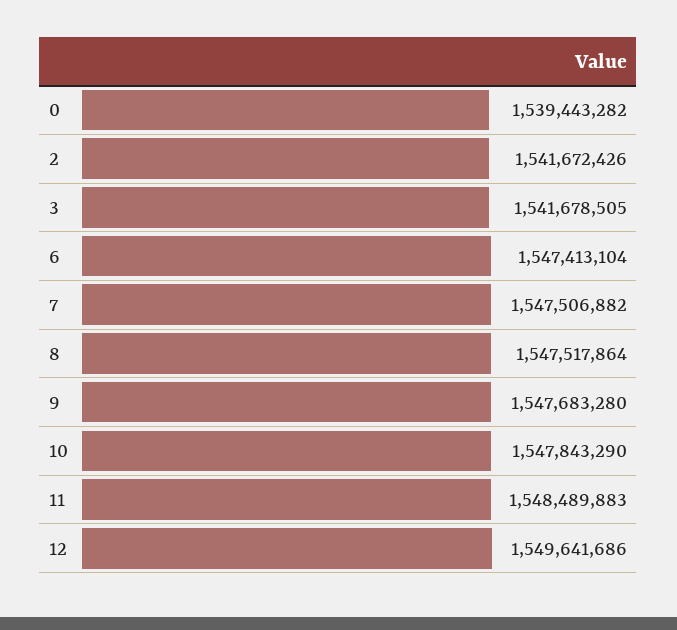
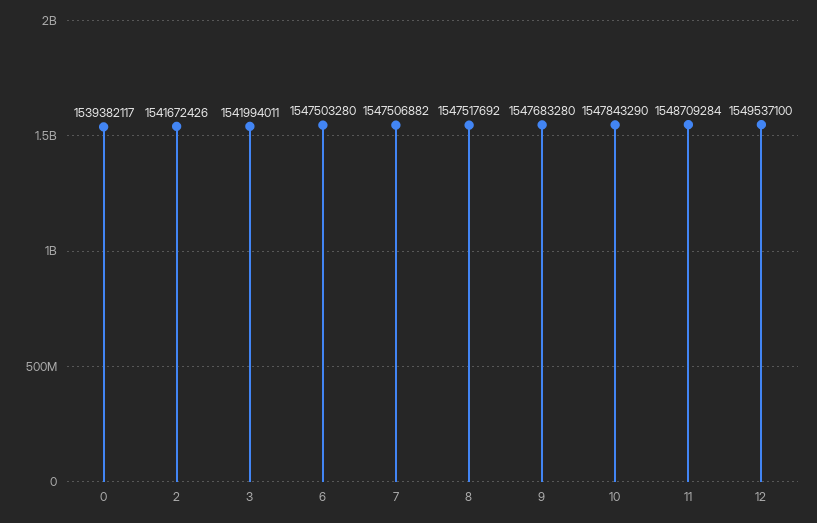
0: 1539443282 -> 1539382117
3: 1541678505 -> 1541994011
6: 1547413104 -> 1547503280
8: 1547517864 -> 1547517692
11: 1548489883 -> 1548709284
12: 1549641686 -> 1549537100

